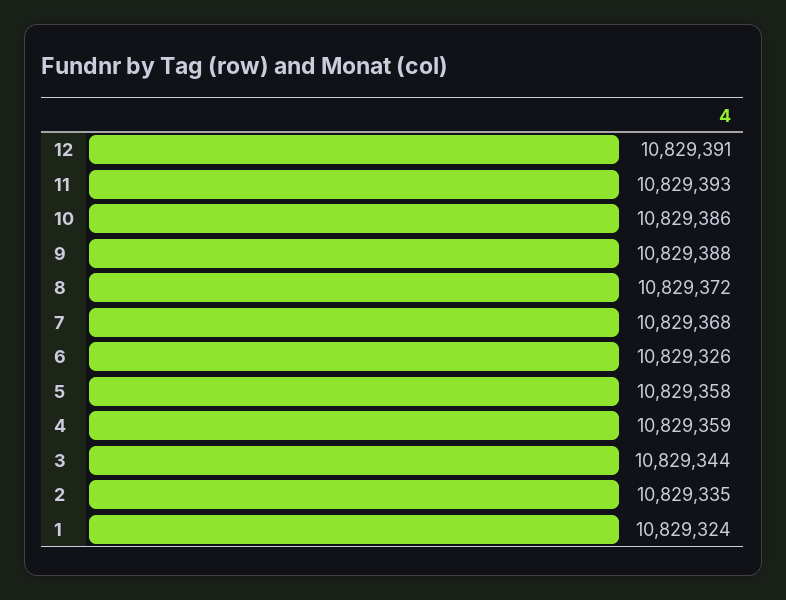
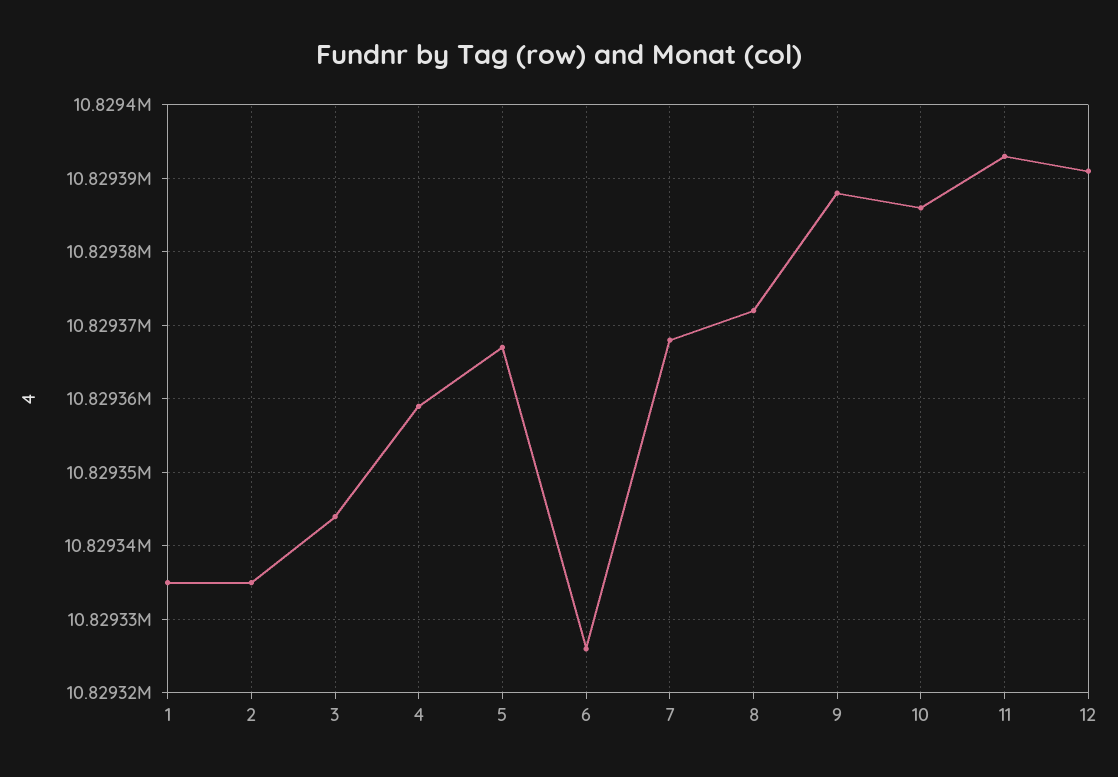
5: 10829358 -> 10829367
1: 10829324 -> 10829335

